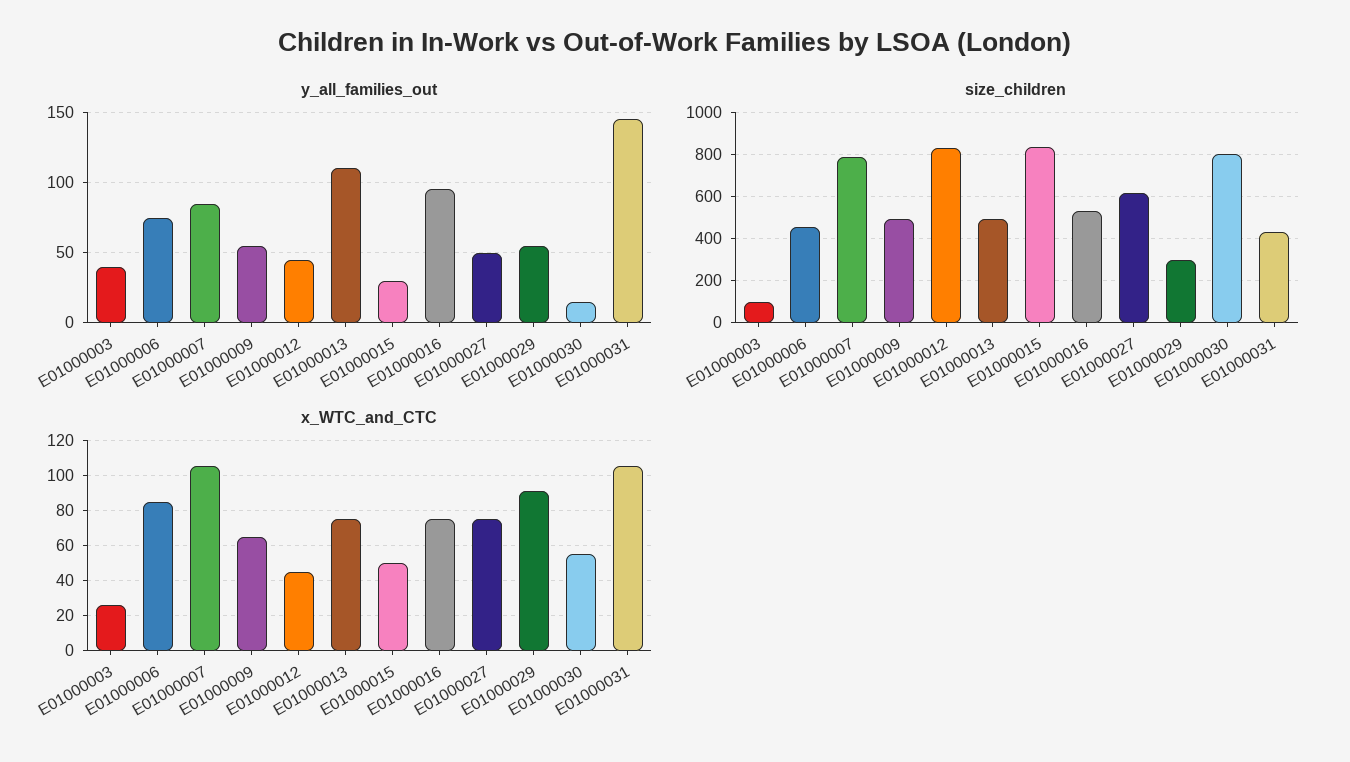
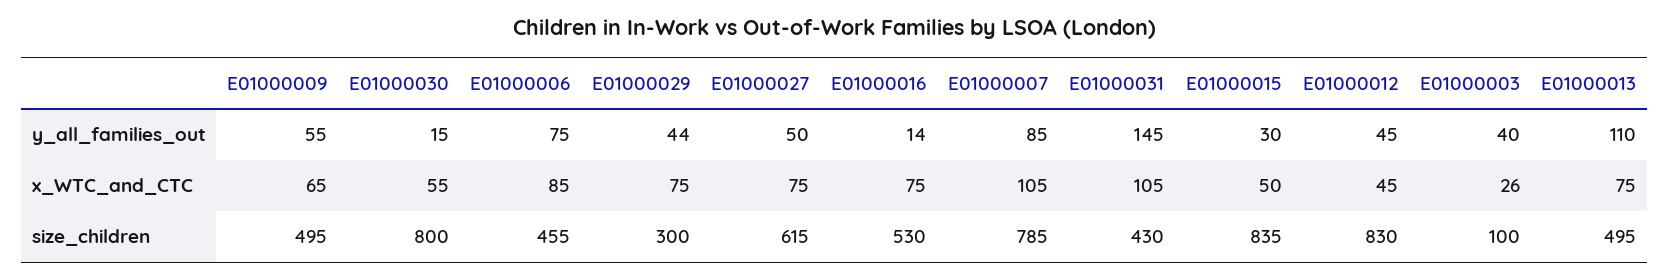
y_all_families_out, E01000016: 95 -> 14
y_all_families_out, E01000029: 55 -> 44
x_WTC_and_CTC, E01000029: 90 -> 75

